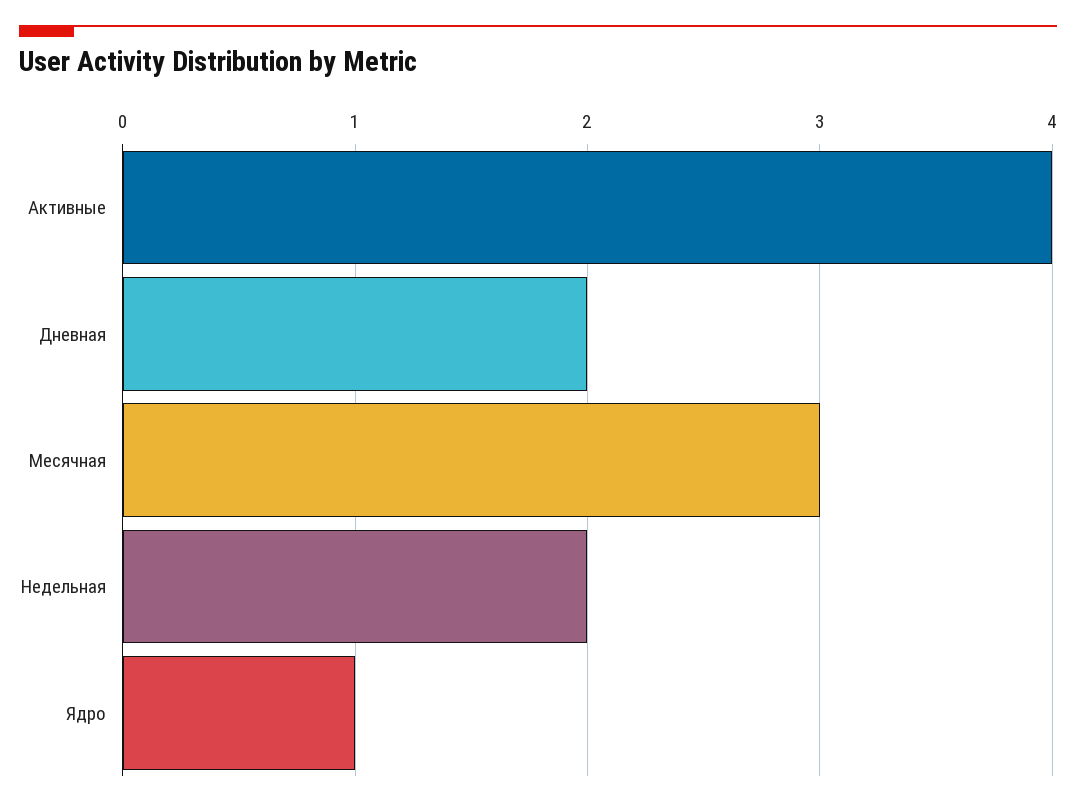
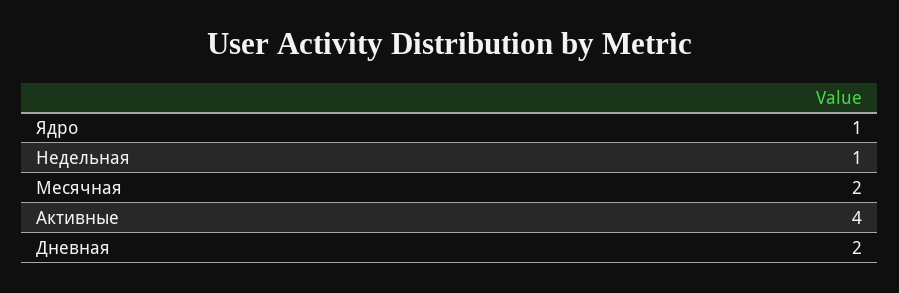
Месячная: 3 -> 2
Недельная: 2 -> 1

